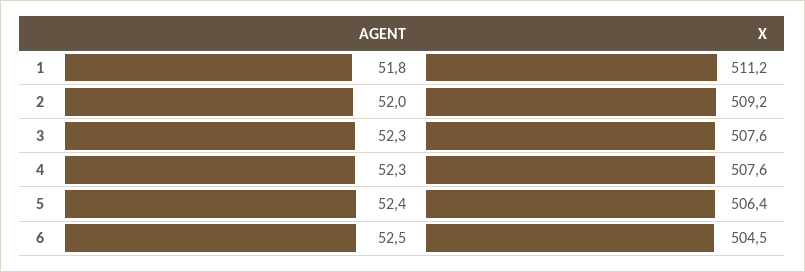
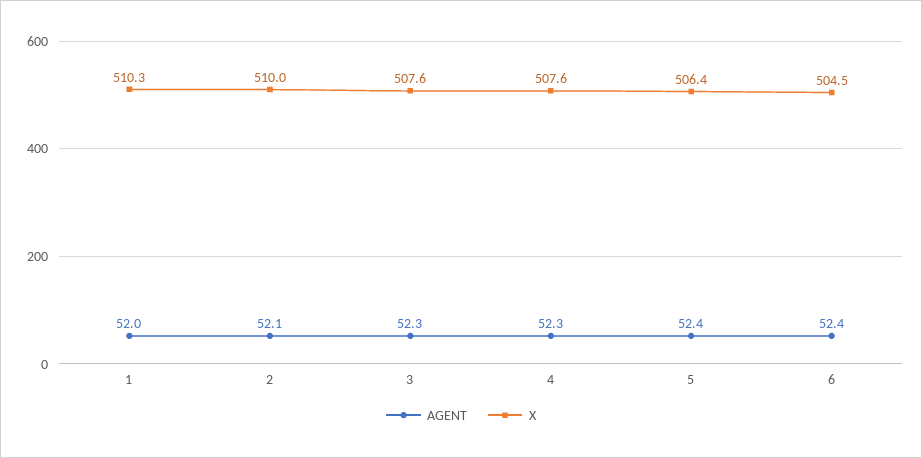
AGENT, 1: 51.8 -> 52
X, 1: 511.2 -> 510.3
AGENT, 2: 52 -> 52.1
X, 2: 509.2 -> 510
AGENT, 6: 52.5 -> 52.4

